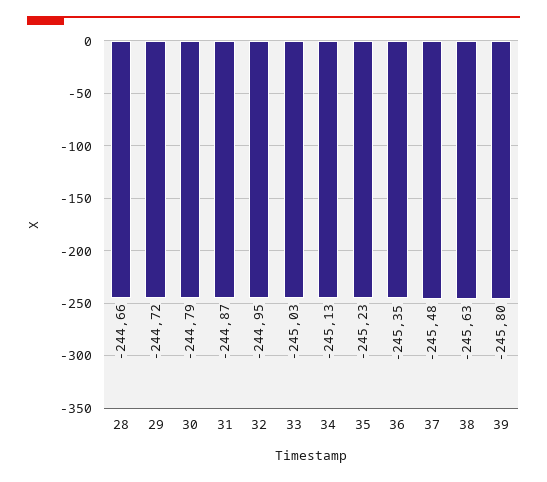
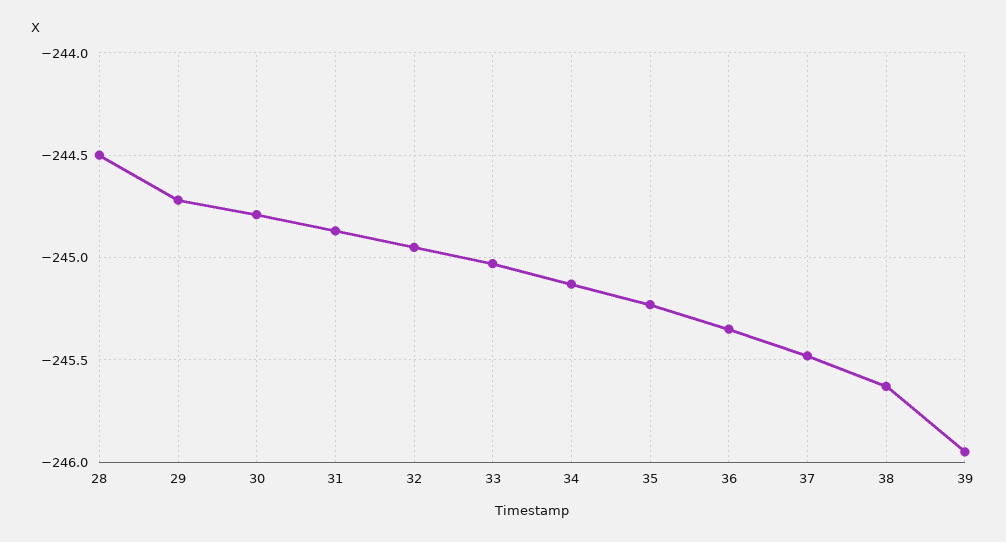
28: -244.66 -> -244.5
39: -245.8 -> -245.95

